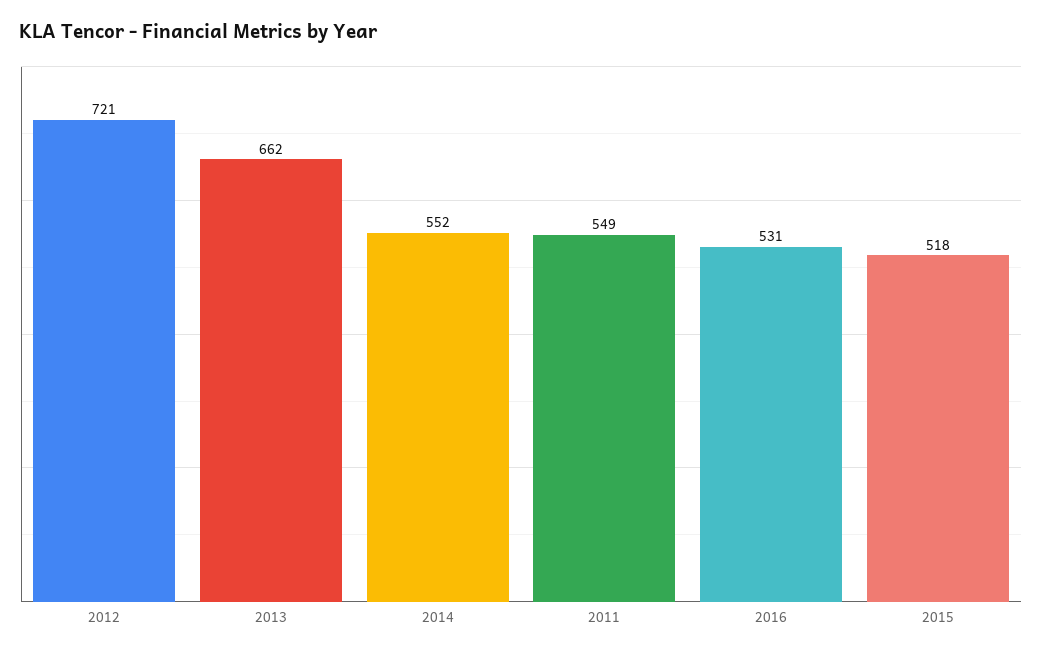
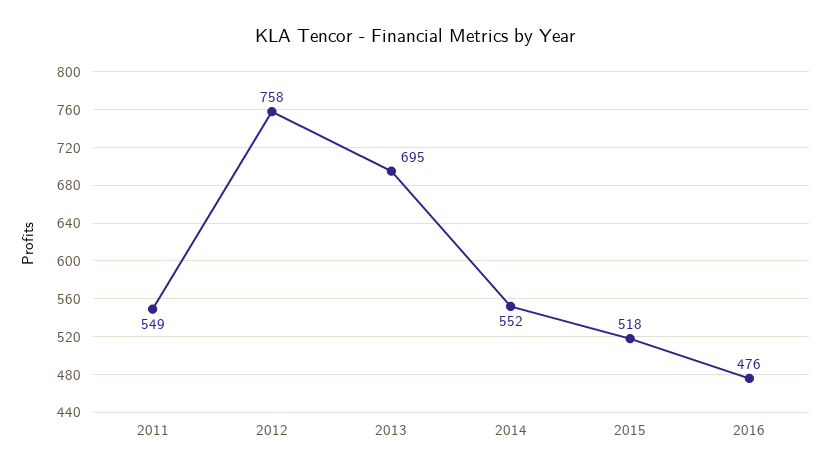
2012: 721 -> 758
2013: 662 -> 695
2016: 531 -> 476

